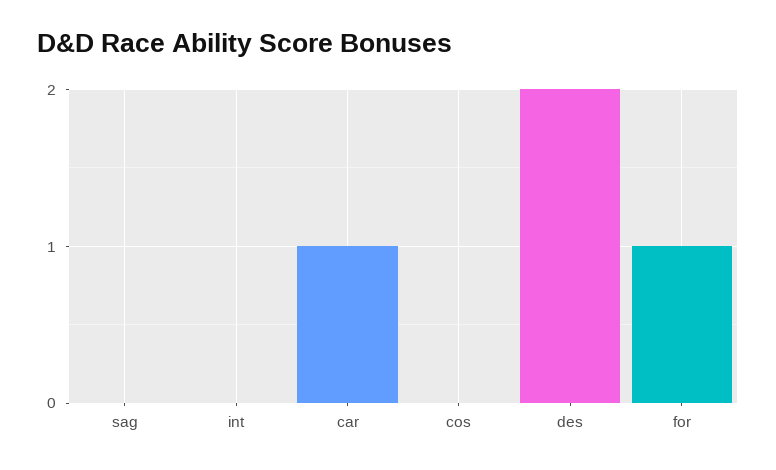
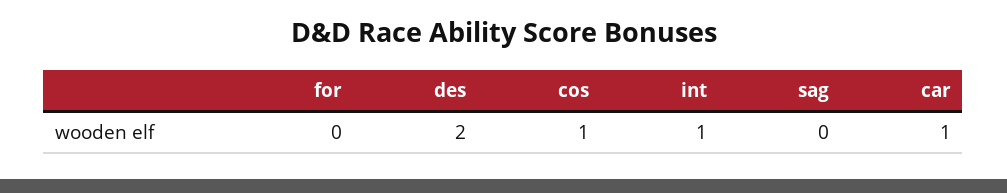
int: 0 -> 1
cos: 0 -> 1
for: 1 -> 0

